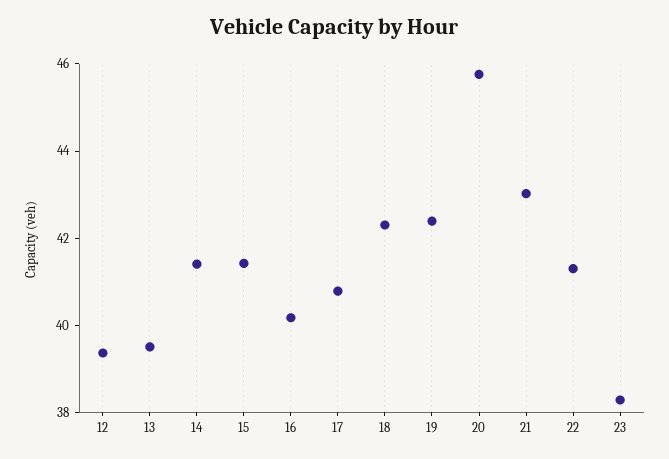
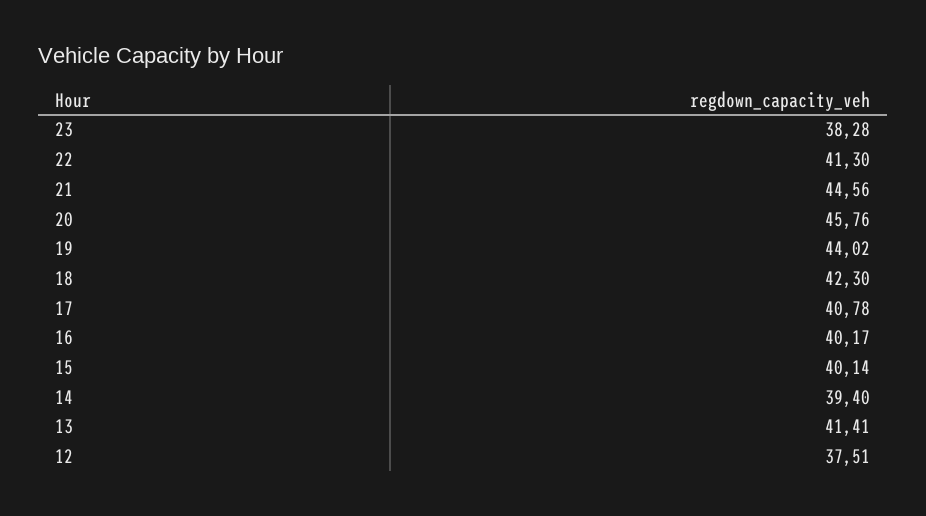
12: 39.5 -> 37.51
13: 39.5 -> 41.41
14: 41.5 -> 39.4
15: 41.5 -> 40.14
19: 42.5 -> 44.02
21: 43 -> 44.56

